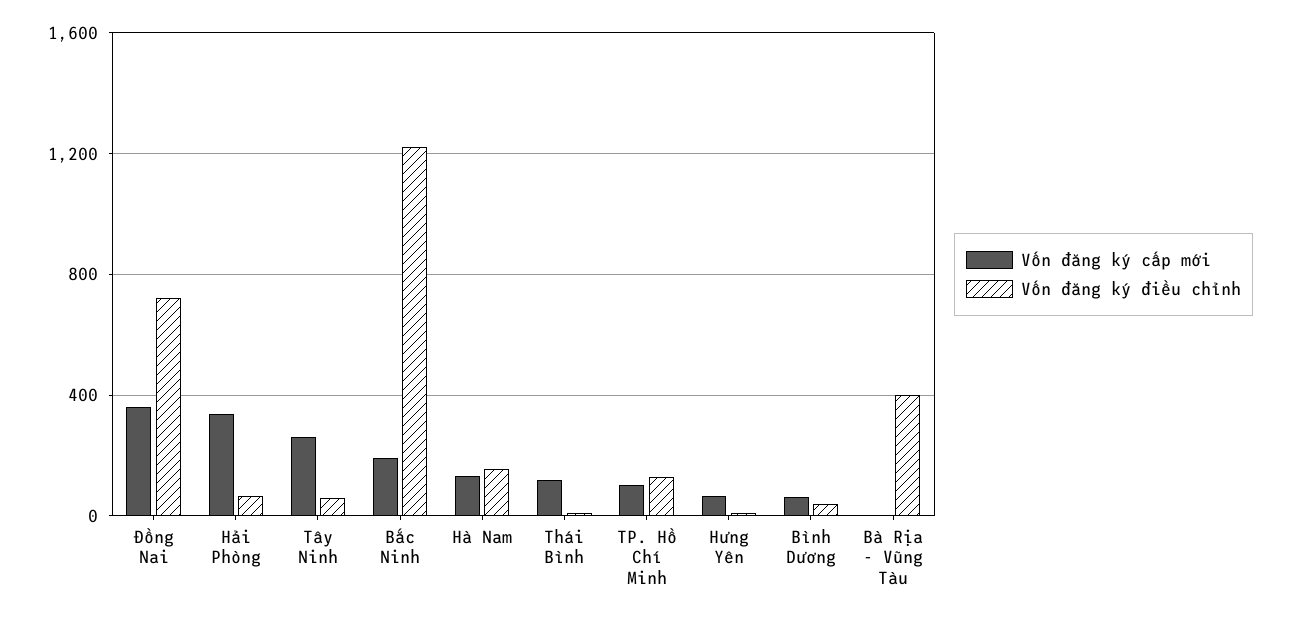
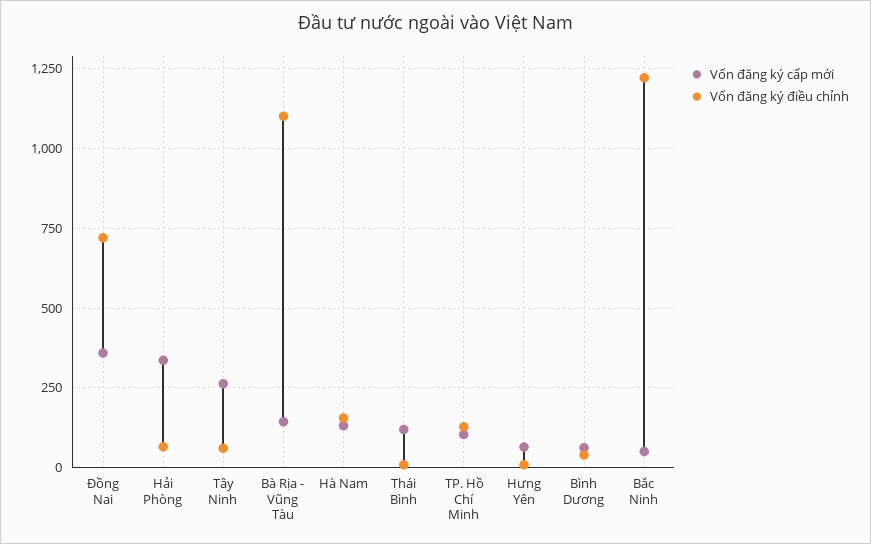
Vốn đăng ký cấp mới, Bắc Ninh: 200 -> 50
Vốn đăng ký cấp mới, Bà Rịa - Vũng Tàu: 0 -> 150
Vốn đăng ký điều chỉnh, Bà Rịa - Vũng Tàu: 400 -> 1100

